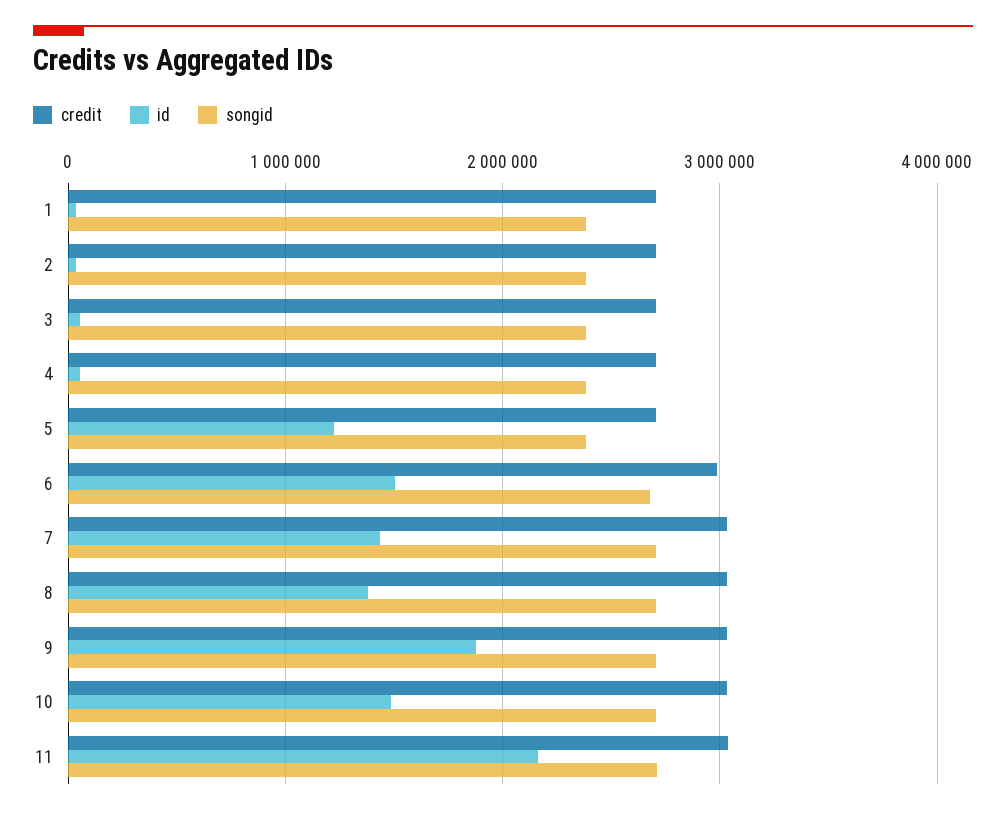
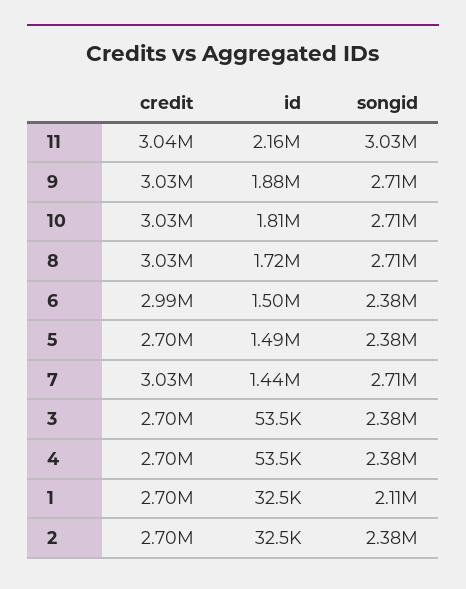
songid, 1: 2400000 -> 2110000
id, 5: 1200000 -> 1490000
songid, 6: 2700000 -> 2380000
id, 8: 1400000 -> 1720000
id, 10: 1500000 -> 1810000
songid, 11: 2700000 -> 3030000

